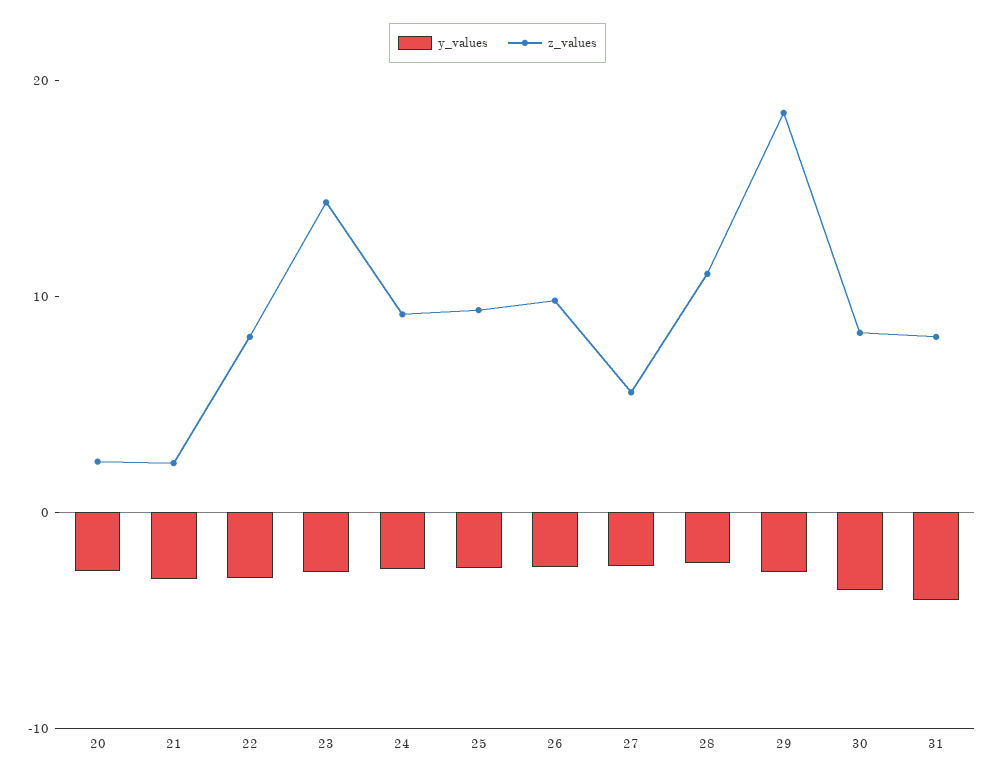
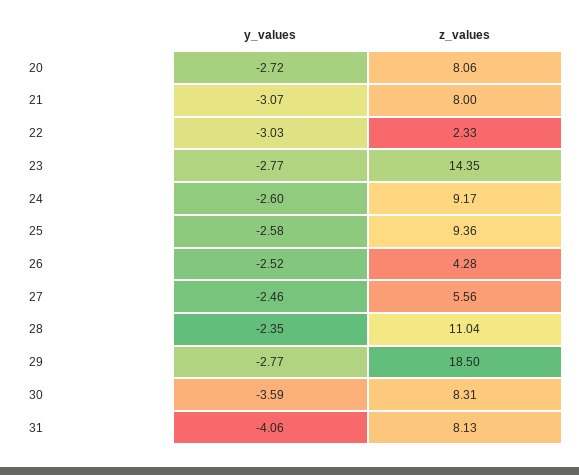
z_values, 20: 2 -> 8.06
z_values, 21: 2 -> 8
z_values, 22: 8 -> 2.33
z_values, 26: 10 -> 4.28

